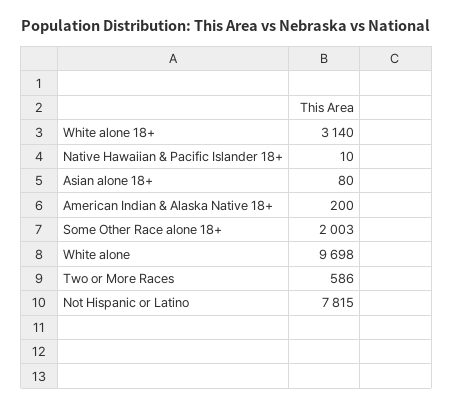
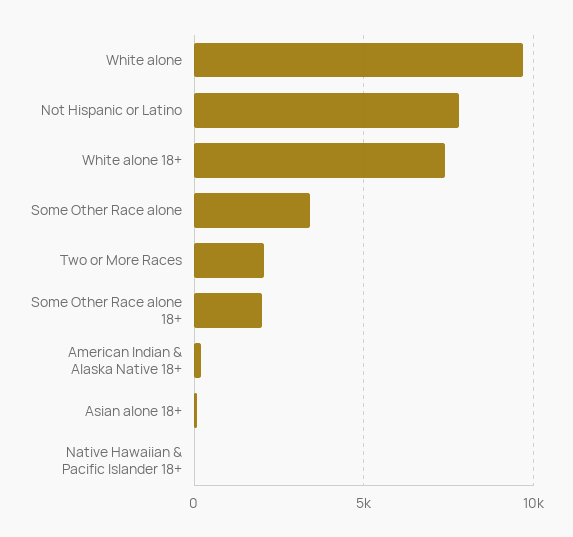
White alone 18+: 3140 -> 7500
Two or More Races: 586 -> 2000
Some Other Race alone: none -> 3500

